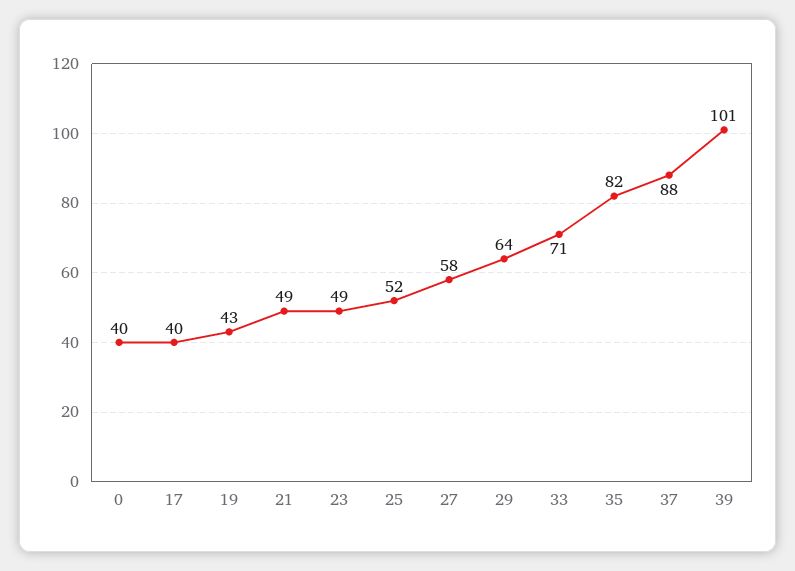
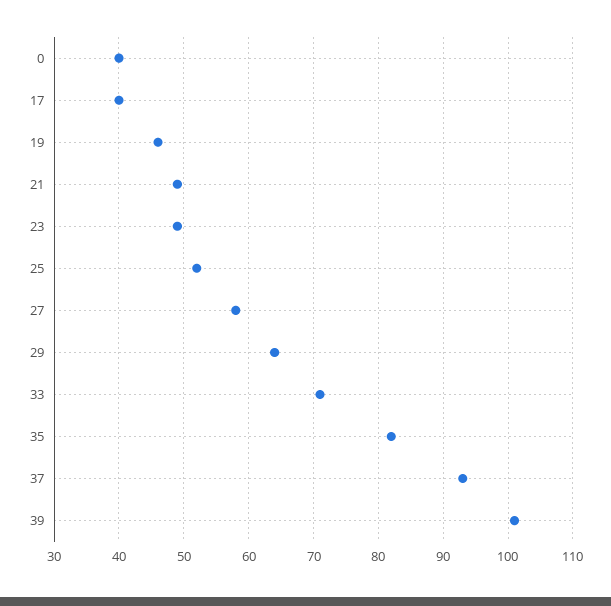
19: 43 -> 46
37: 88 -> 93

